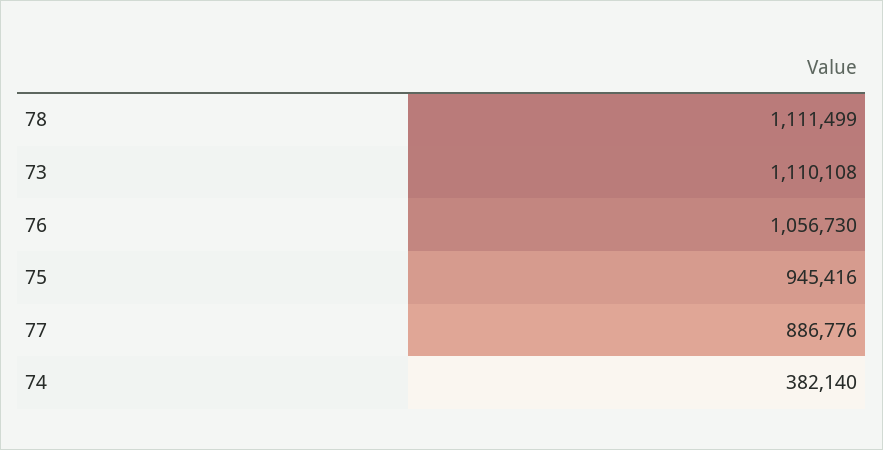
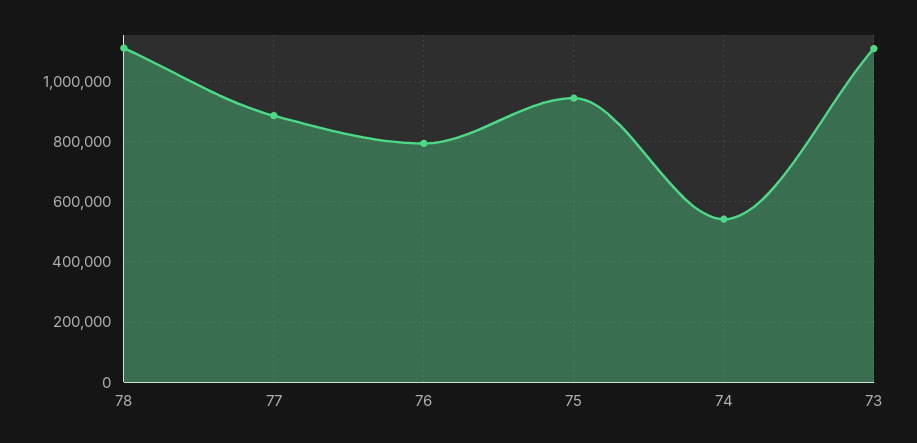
76: 1056730 -> 800000
74: 382140 -> 540000

